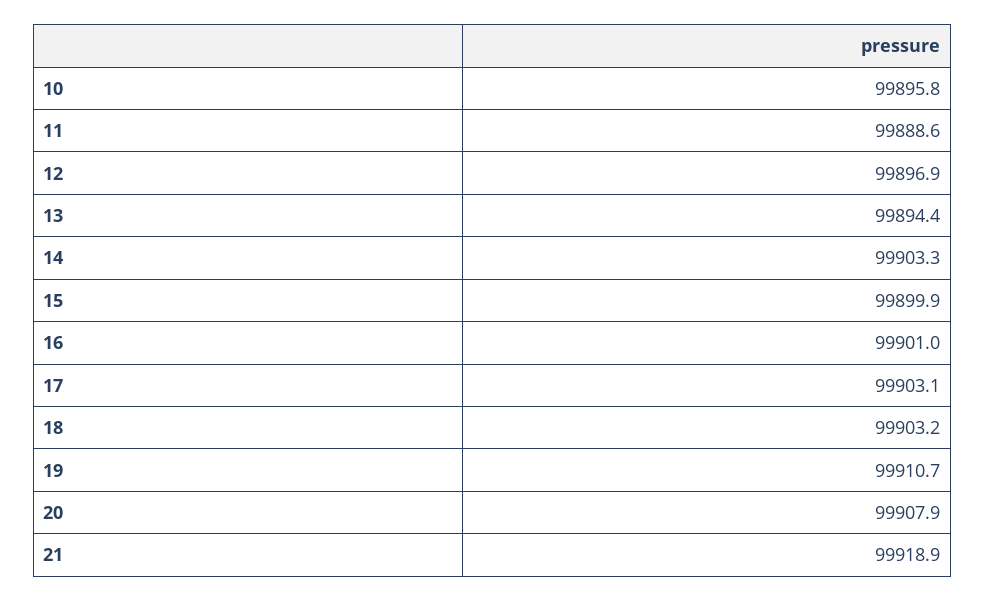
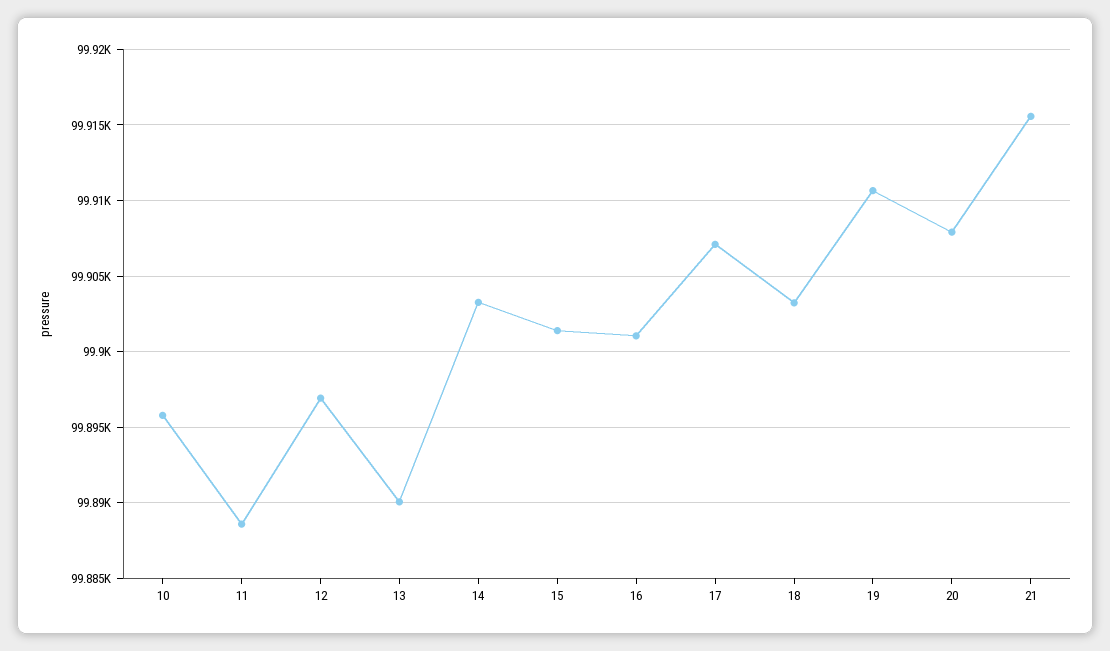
13: 99894.4 -> 99890
15: 99899.9 -> 99901.5
17: 99903.1 -> 99907
21: 99918.9 -> 99915.5

